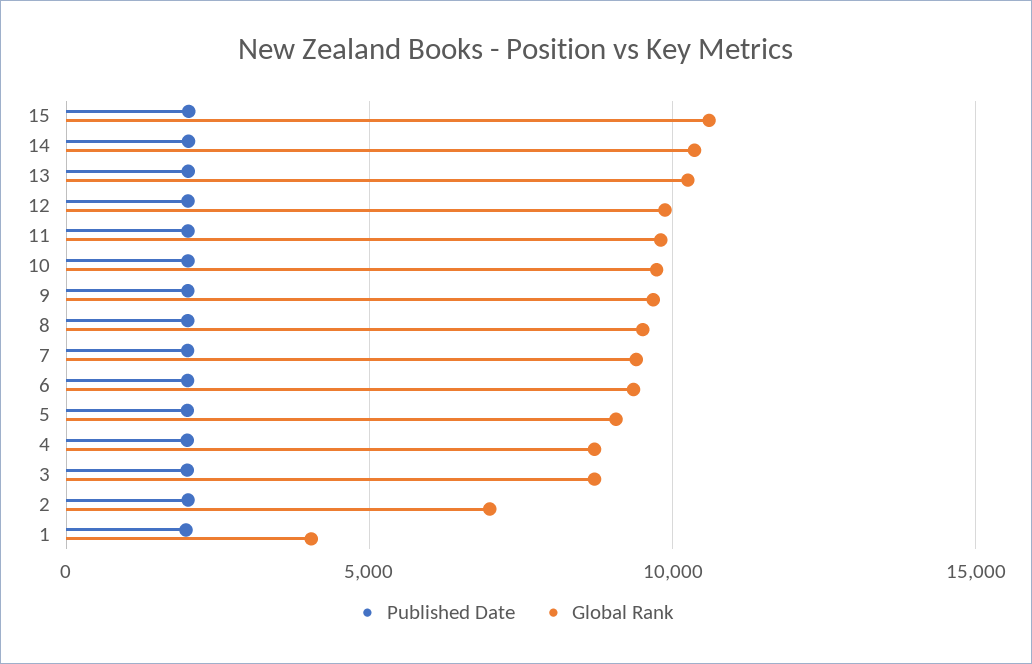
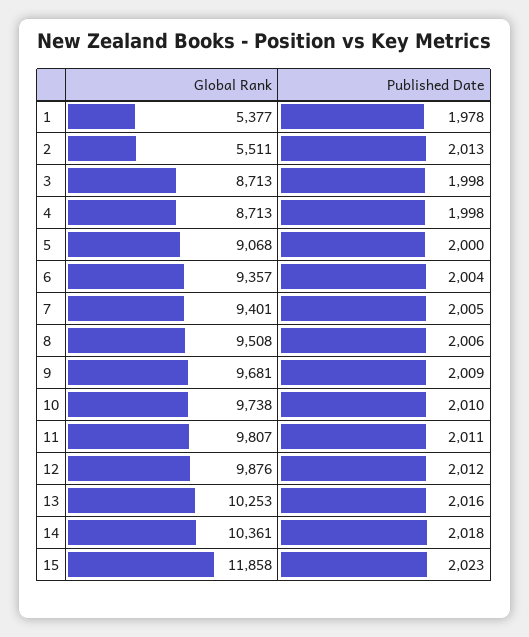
Global Rank, 15: 10500 -> 11858
Global Rank, 2: 7000 -> 5511
Global Rank, 1: 4000 -> 5377

